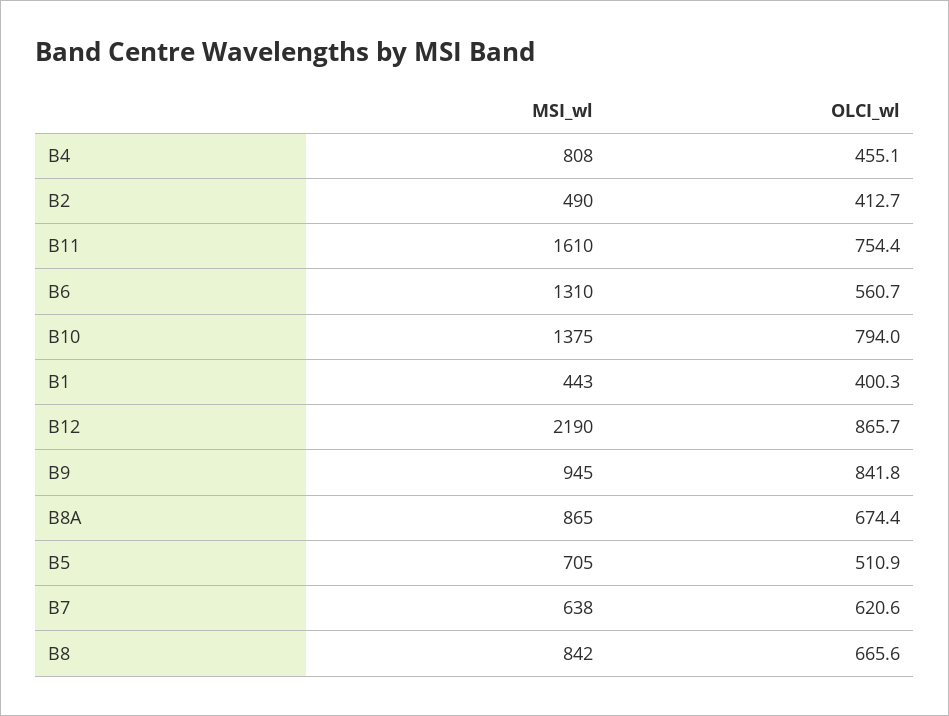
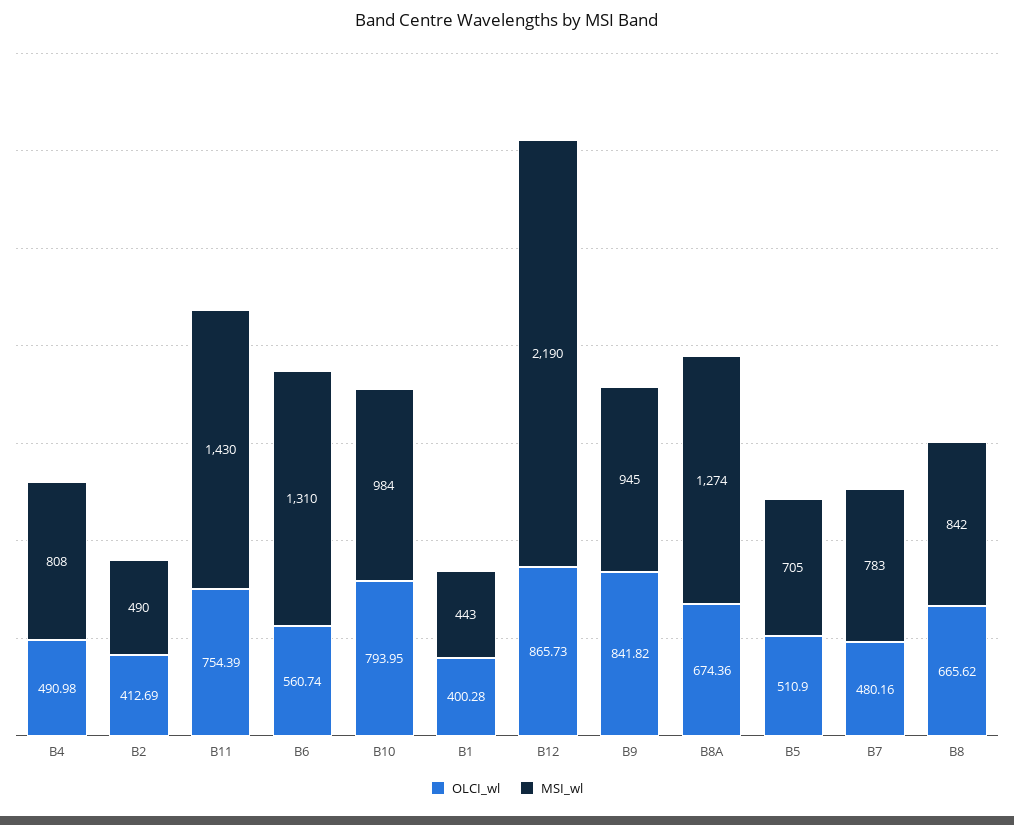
OLCI_wl, B4: 455.1 -> 490.98
MSI_wl, B11: 1610 -> 1430
MSI_wl, B10: 1375 -> 984
MSI_wl, B8A: 865 -> 1274
MSI_wl, B7: 638 -> 783
OLCI_wl, B7: 620.6 -> 480.16

